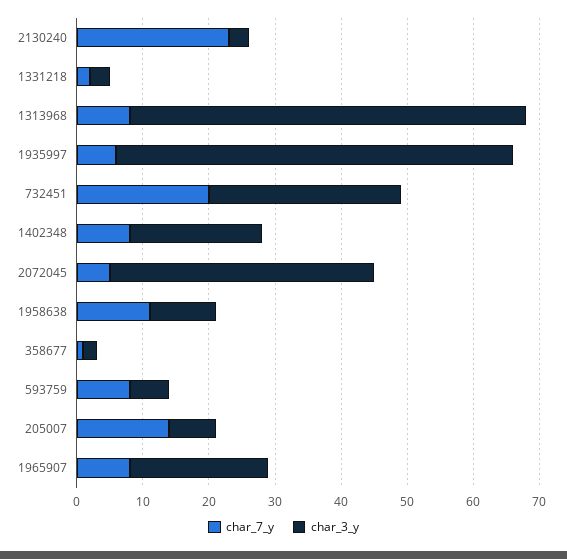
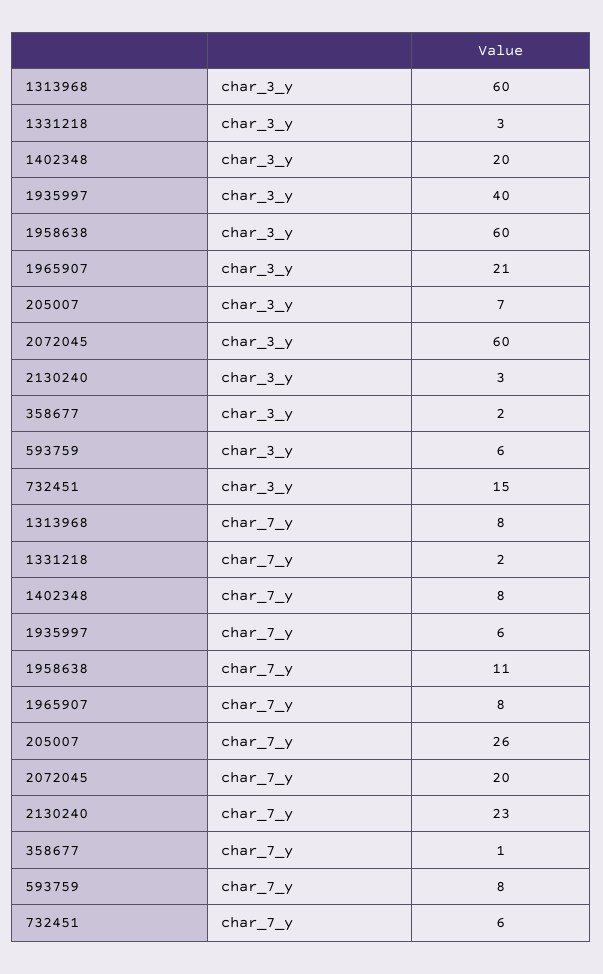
char_3_y, 1935997: 60 -> 40
char_7_y, 732451: 20 -> 6
char_3_y, 732451: 30 -> 15
char_7_y, 2072045: 5 -> 20
char_3_y, 2072045: 40 -> 60
char_3_y, 1958638: 10 -> 60
char_7_y, 205007: 15 -> 26

